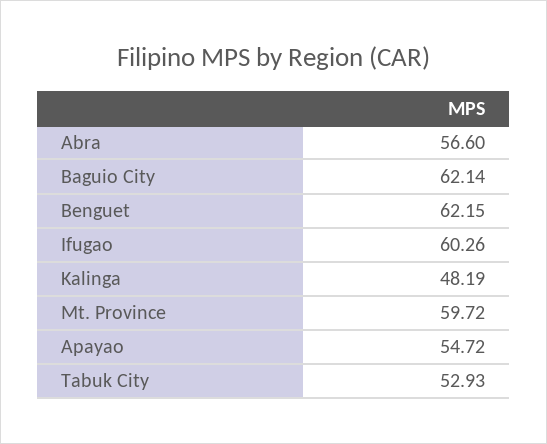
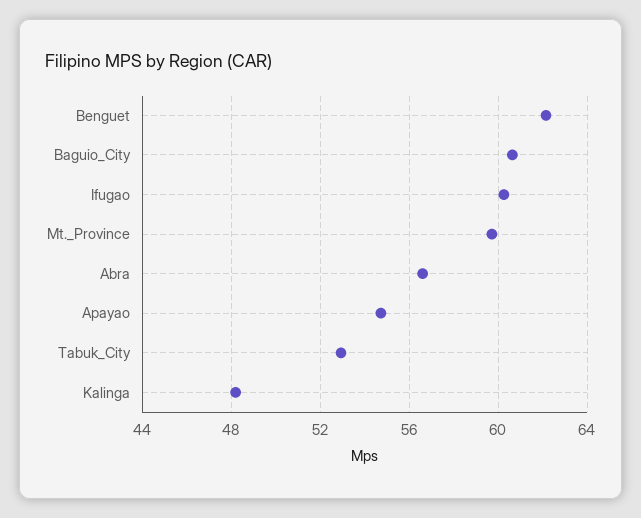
Baguio City: 62.14 -> 60.5

